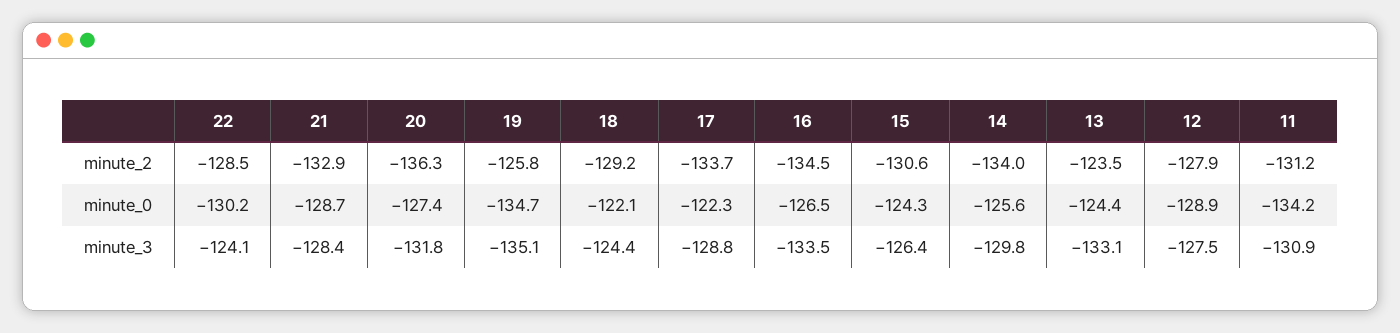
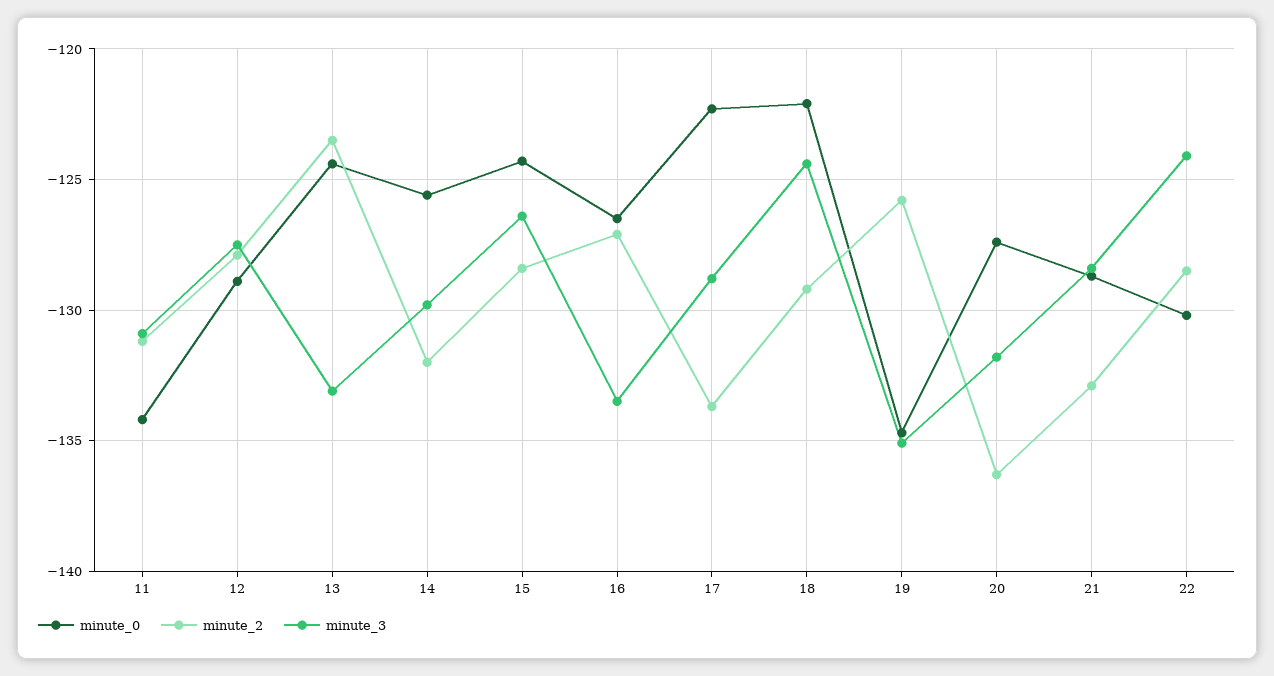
minute_2, 16: -134.5 -> -127
minute_2, 15: -130.6 -> -128.5
minute_2, 14: -134 -> -132

